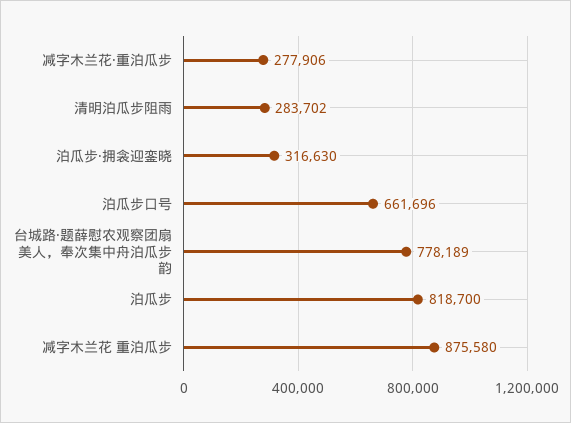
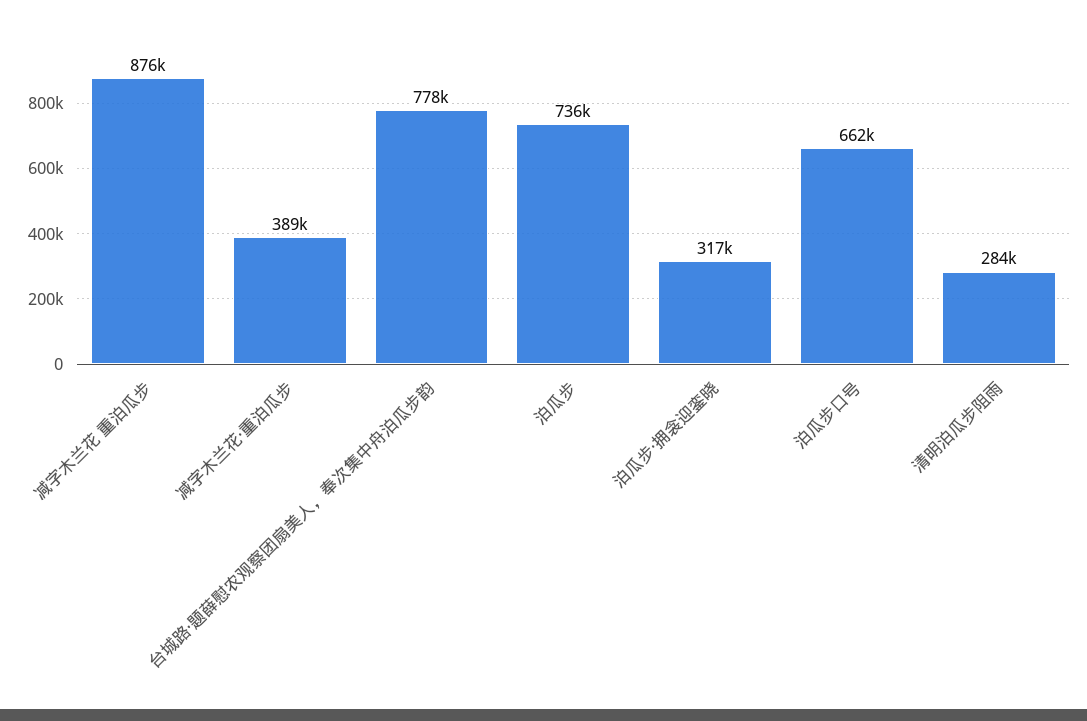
减字木兰花·重泊瓜步: 277906 -> 389000
泊瓜步: 818700 -> 736000

